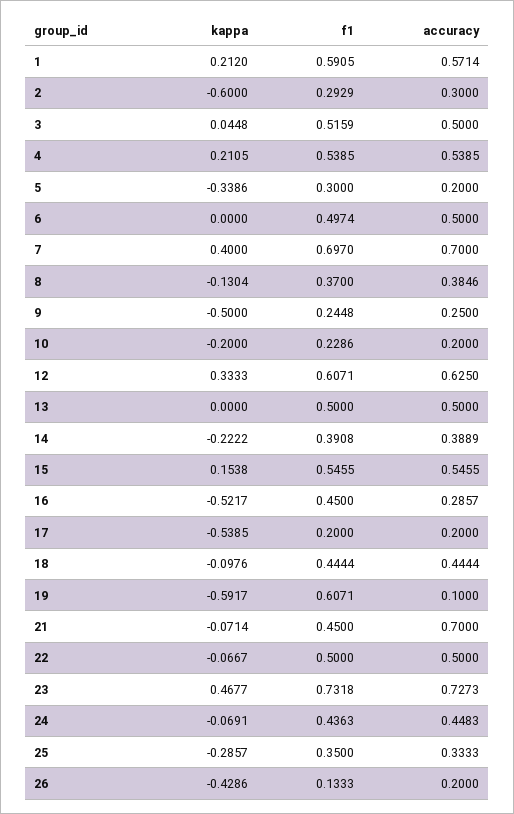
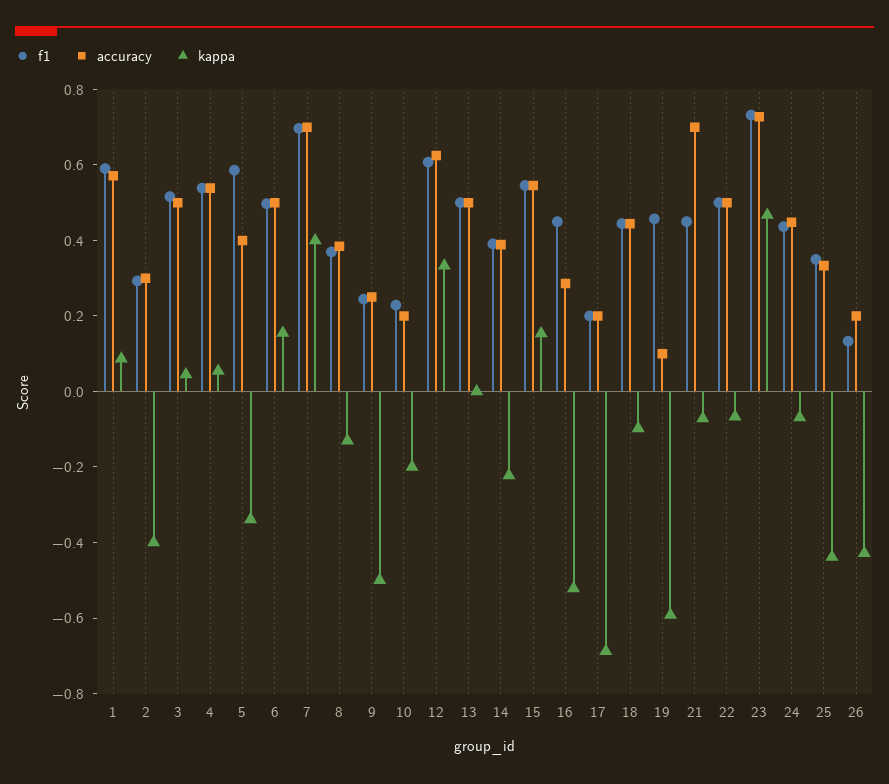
kappa, 1: 0.212 -> 0.1
kappa, 2: -0.6 -> -0.4
kappa, 4: 0.2105 -> 0.05
f1, 5: 0.3 -> 0.6
accuracy, 5: 0.2 -> 0.4
kappa, 6: 0 -> 0.15
kappa, 17: -0.5385 -> -0.7
f1, 19: 0.6071 -> 0.45
kappa, 25: -0.2857 -> -0.45

